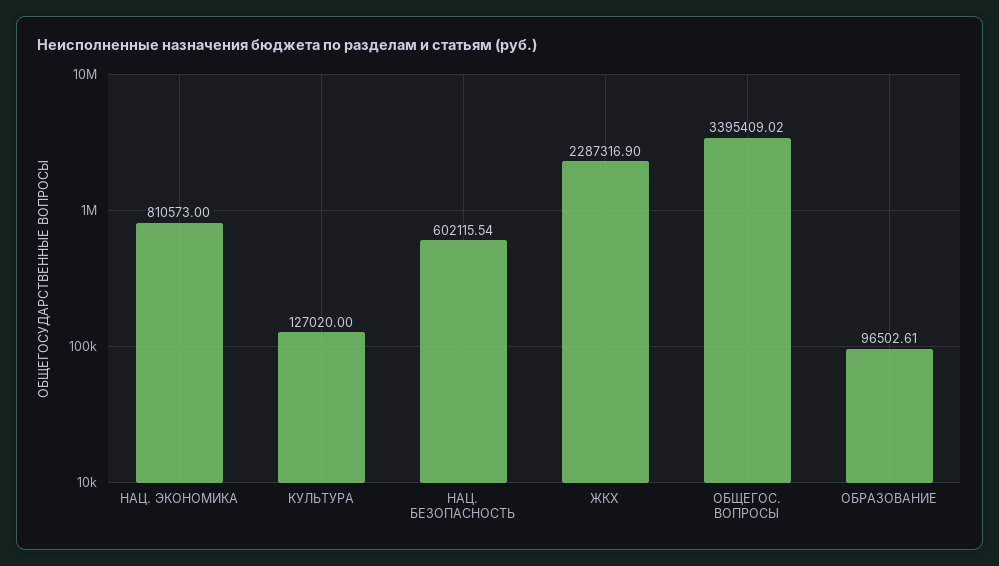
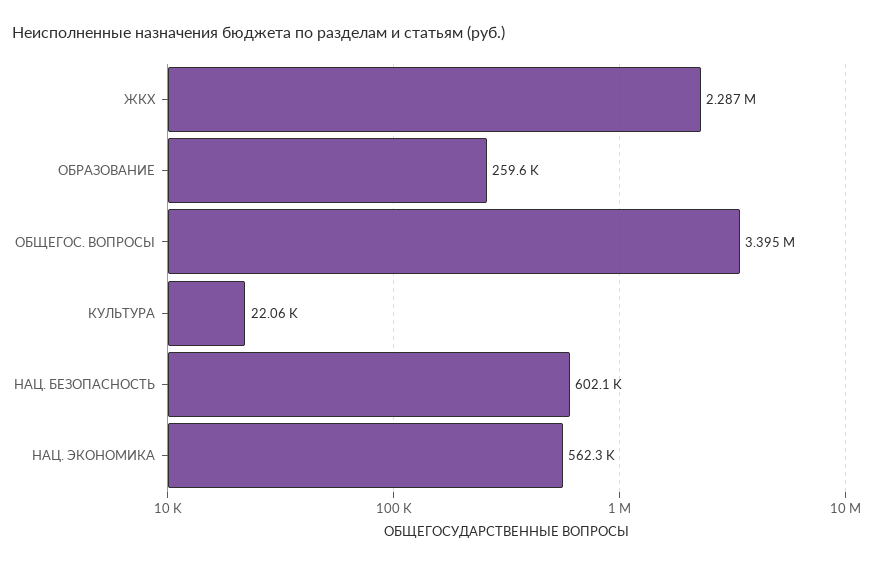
НАЦ. ЭКОНОМИКА: 810573 -> 562300
КУЛЬТУРА: 127020 -> 22060
ОБРАЗОВАНИЕ: 96502.61 -> 259600

